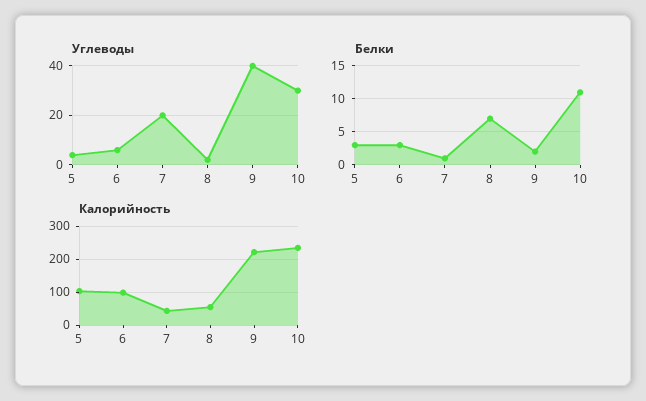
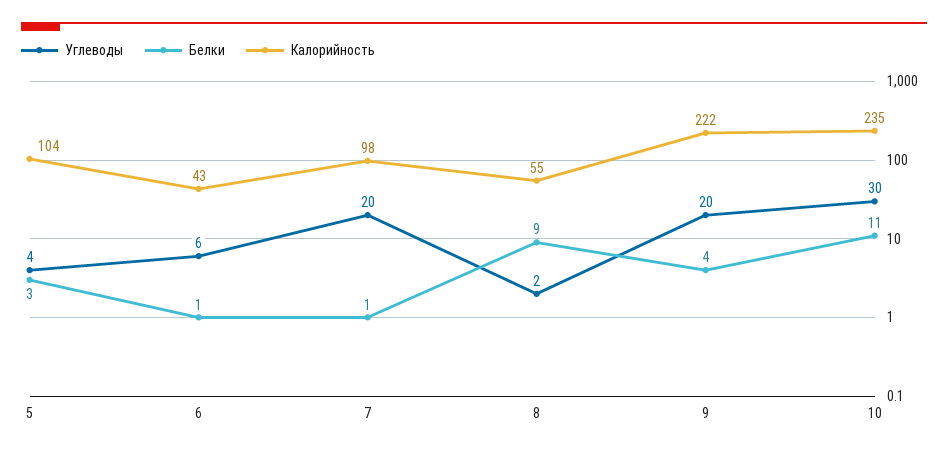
Углеводы, 9: 40 -> 20
Белки, 6: 3 -> 1
Белки, 8: 7 -> 9
Белки, 9: 2 -> 4
Калорийность, 6: 100 -> 43
Калорийность, 7: 40 -> 98

